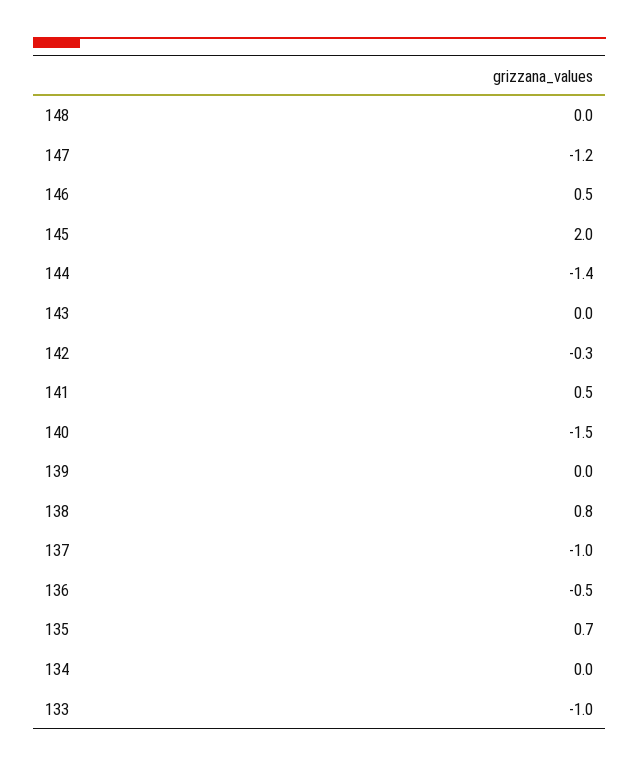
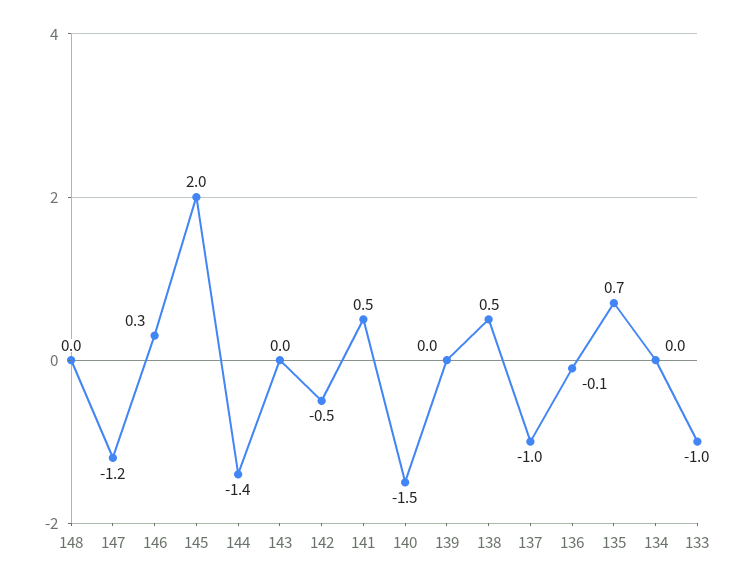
146: 0.5 -> 0.3
142: -0.3 -> -0.5
138: 0.8 -> 0.5
136: -0.5 -> -0.1

